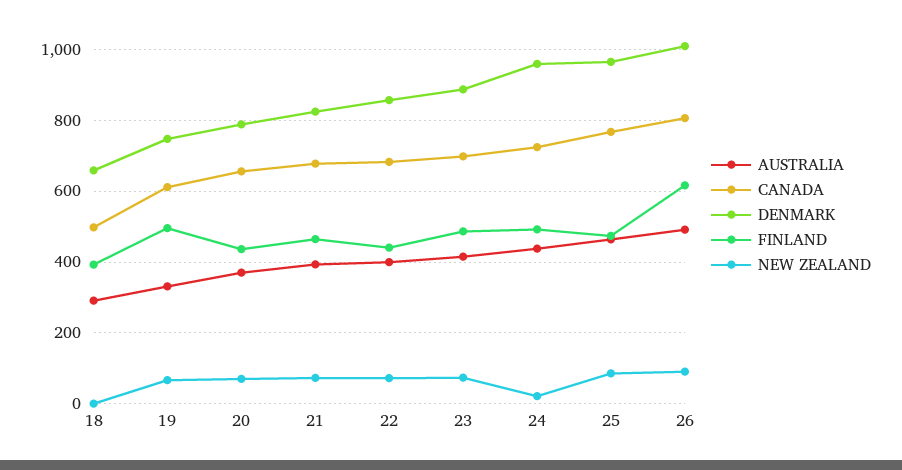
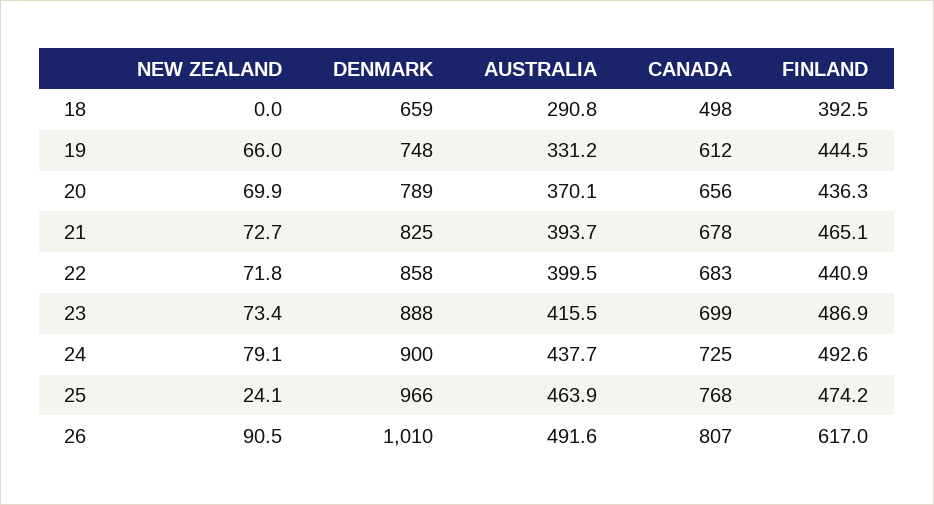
FINLAND, 19: 500 -> 444.5
DENMARK, 24: 960 -> 900
NEW ZEALAND, 24: 20 -> 79.1
NEW ZEALAND, 25: 80 -> 24.1

